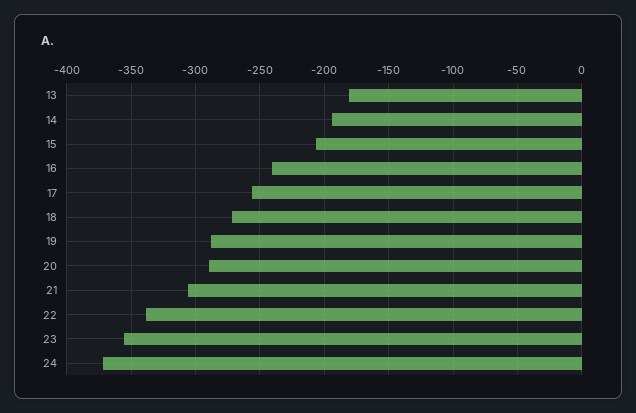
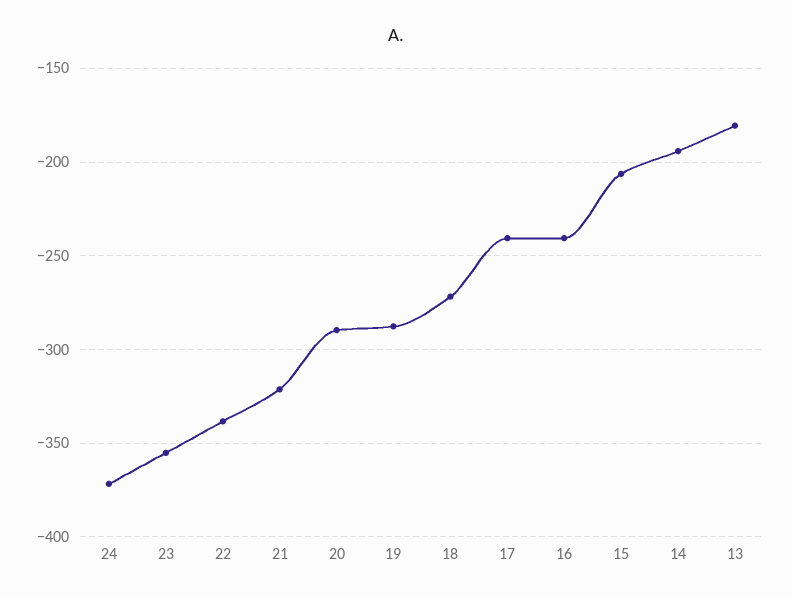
17: -255 -> -240
21: -305 -> -320

